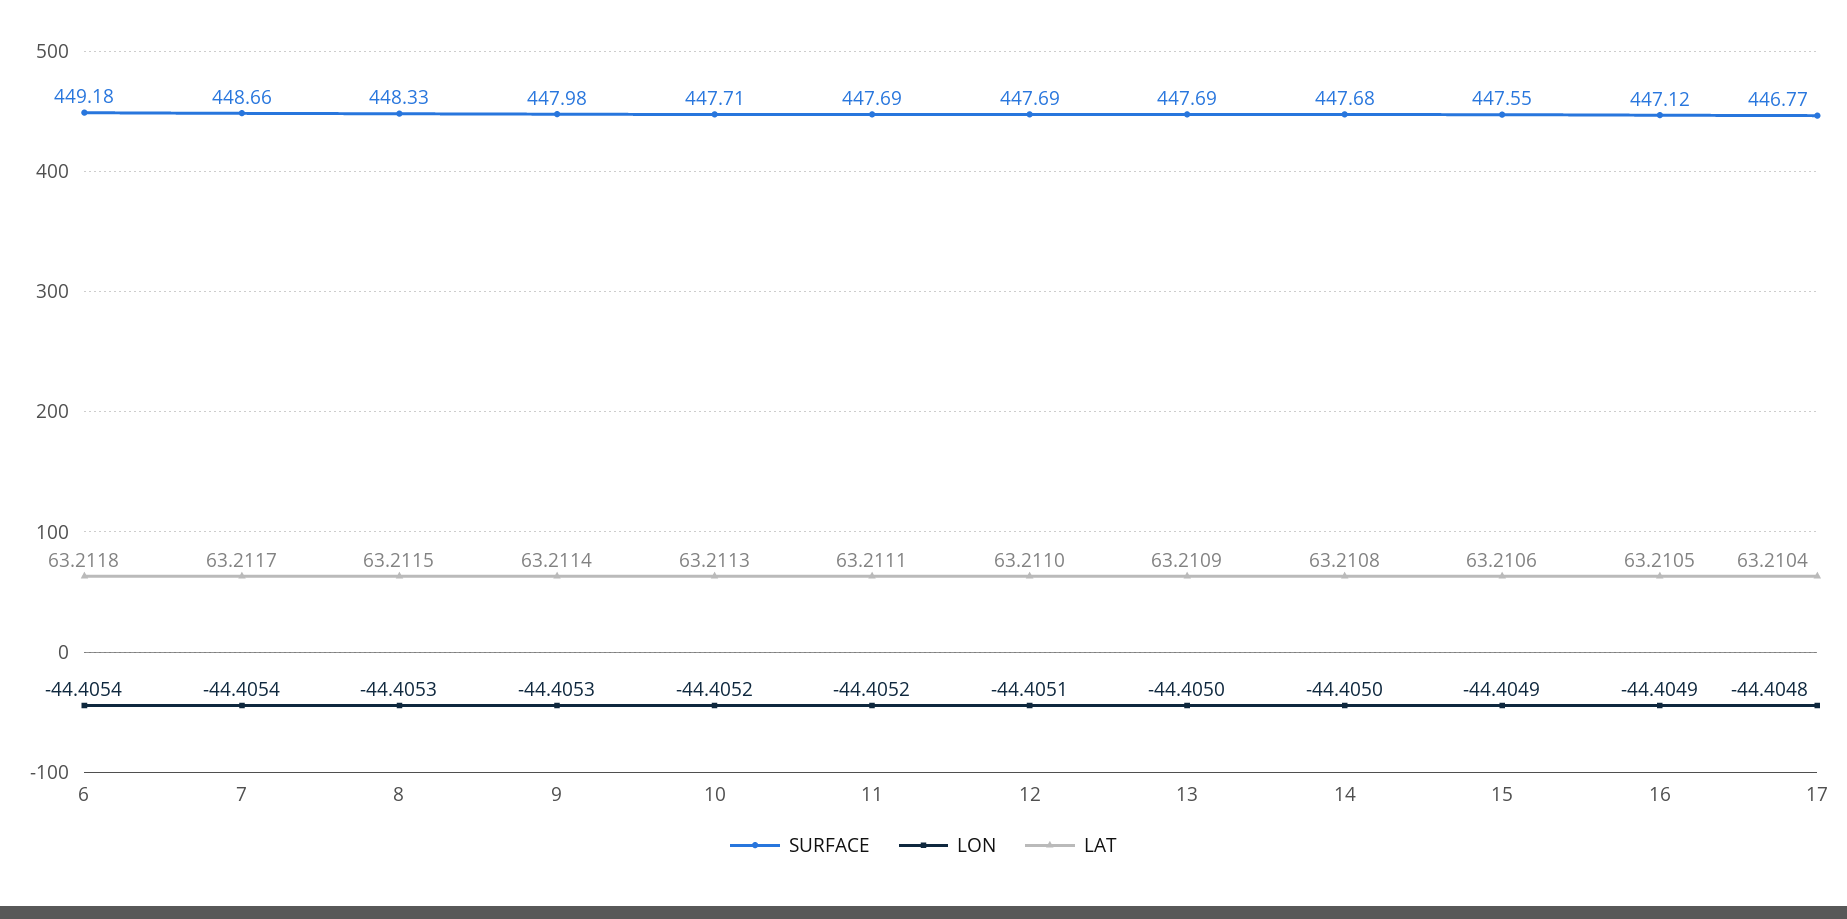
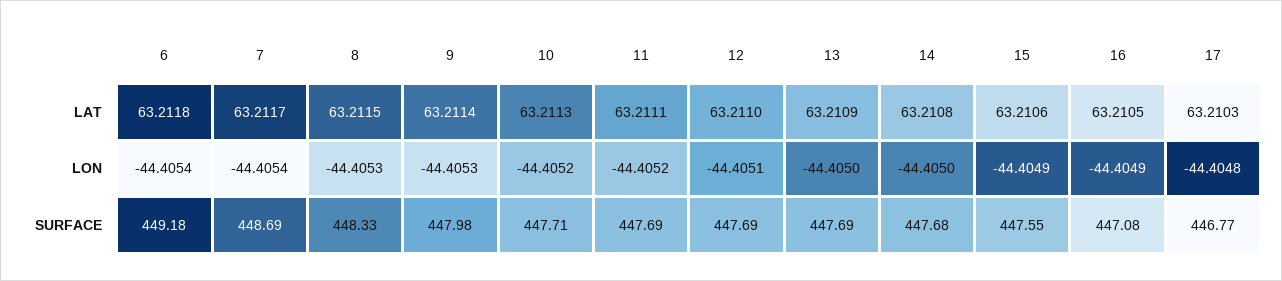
SURFACE, 7: 448.66 -> 448.69
SURFACE, 16: 447.12 -> 447.08
LAT, 17: 63.2104 -> 63.2103

